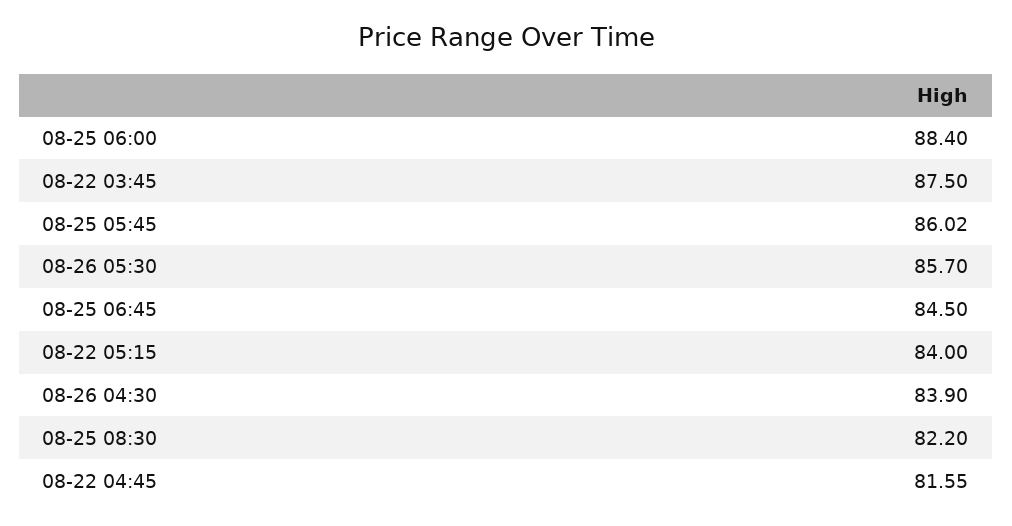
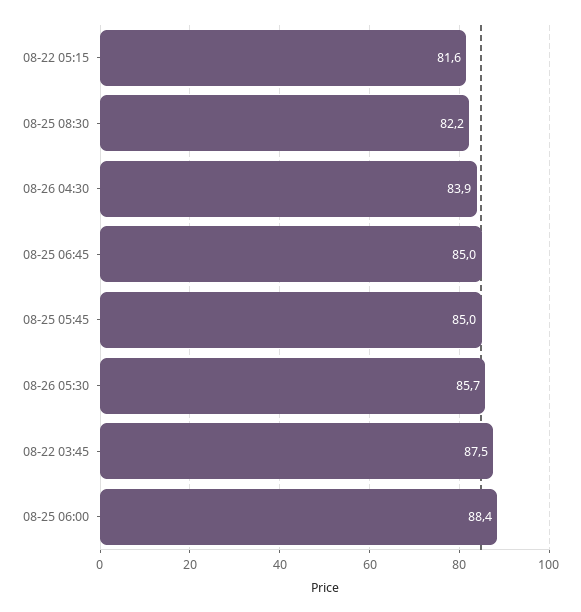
08-25 05:45: 86.02 -> 85
08-25 06:45: 84.5 -> 85
08-22 05:15: 84 -> 81.6
08-22 04:45: 81.55 -> none

